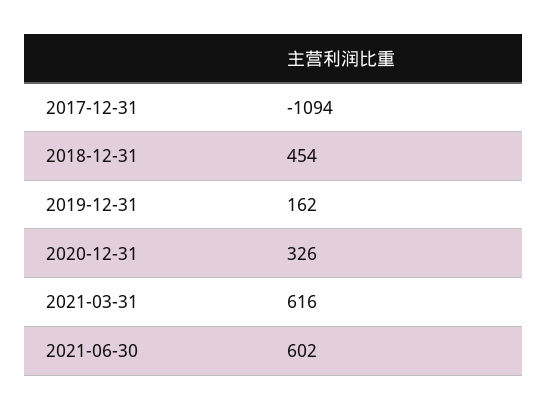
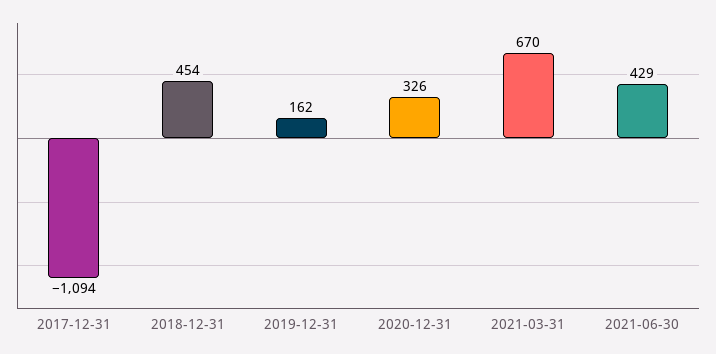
2021-03-31: 616 -> 670
2021-06-30: 602 -> 429

